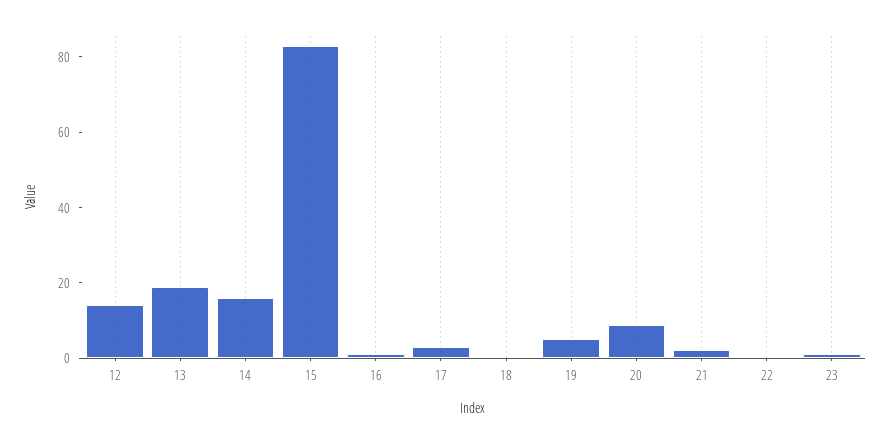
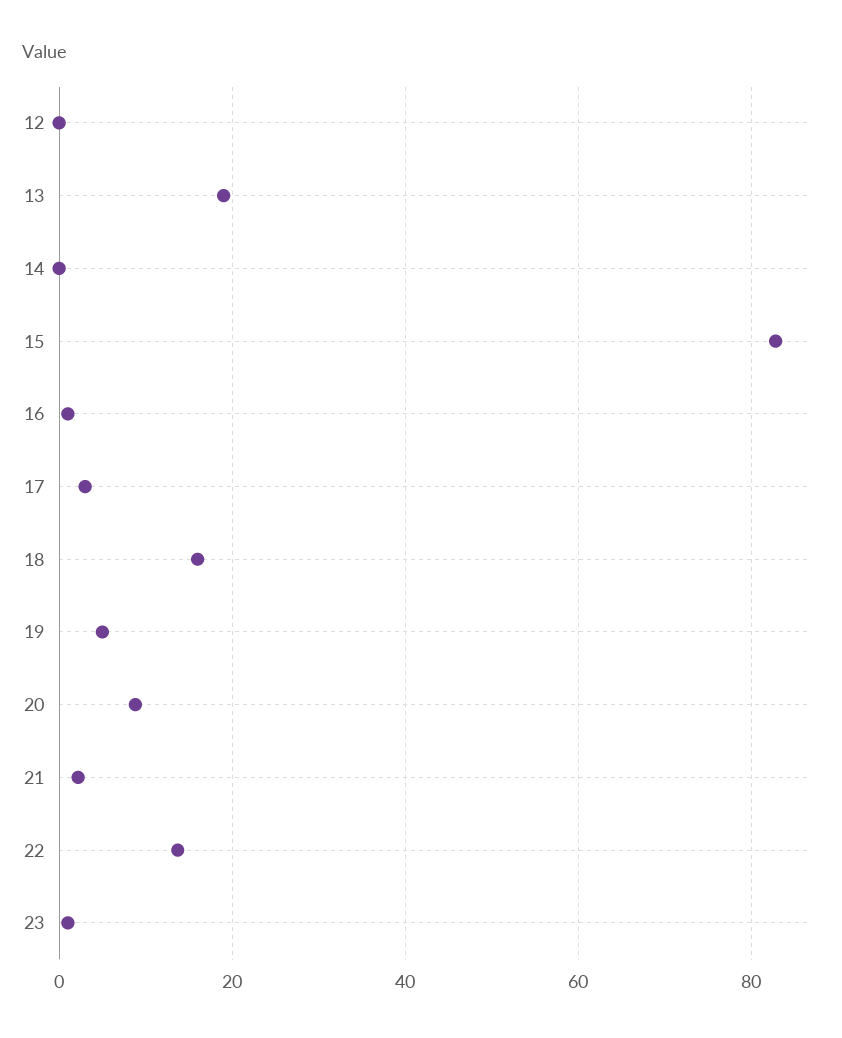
12: 15 -> 0
14: 15 -> 0
18: 0 -> 16
22: 0 -> 14

